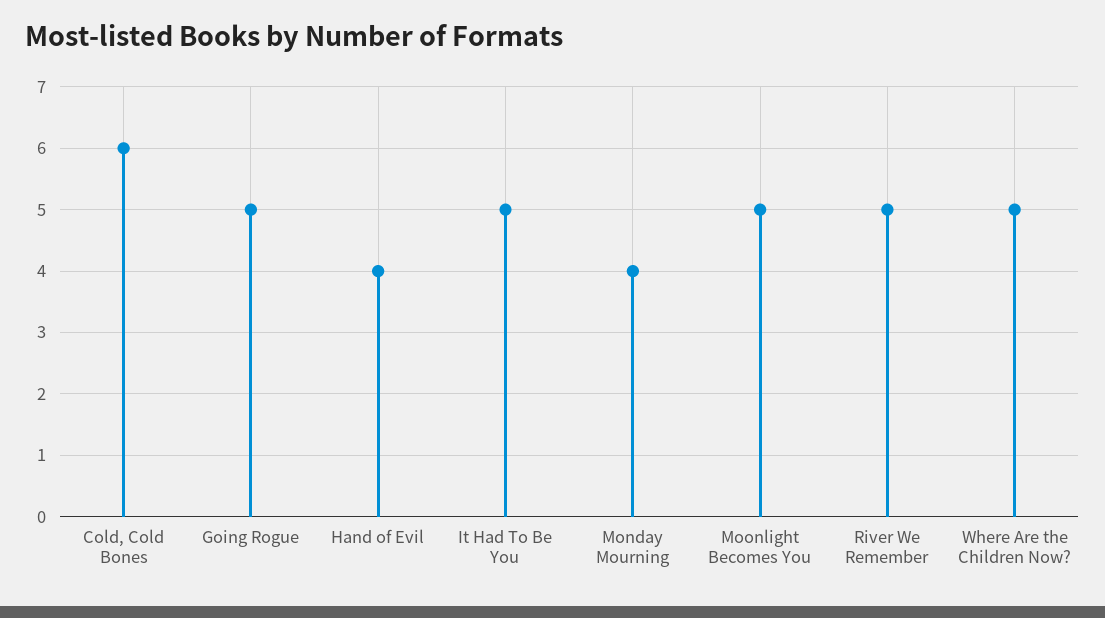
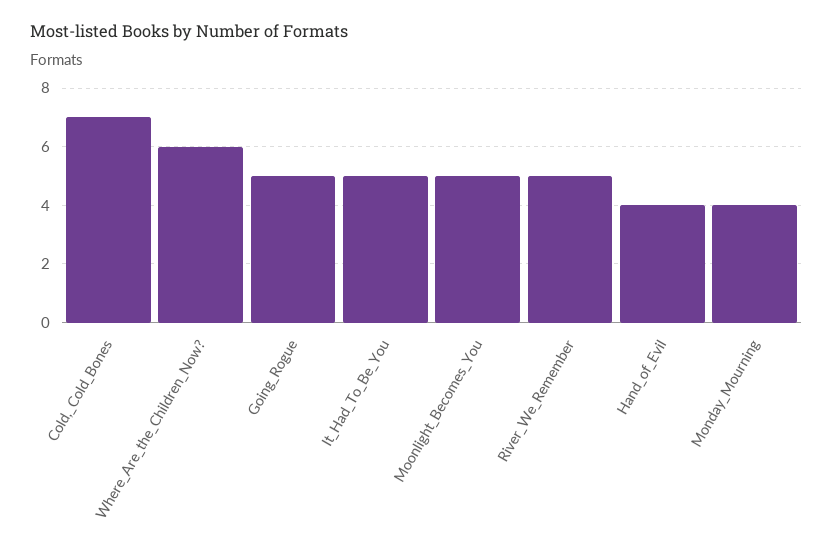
Cold, Cold Bones: 6 -> 7
Where Are the Children Now?: 5 -> 6

